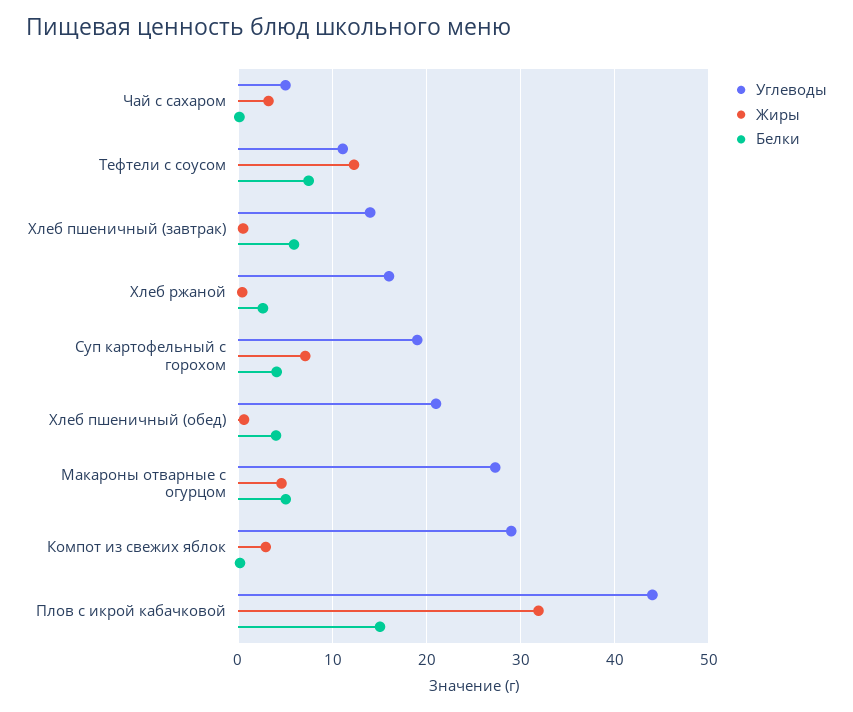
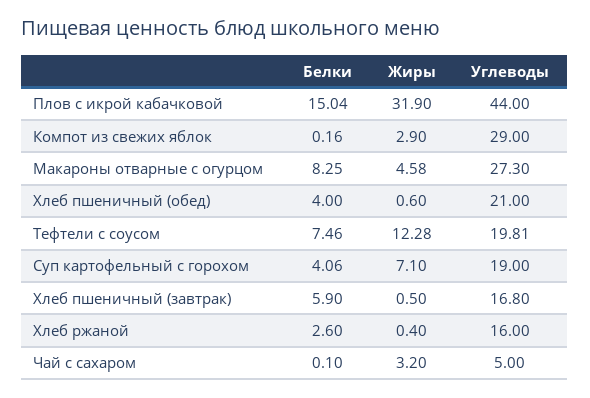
Углеводы, Тефтели с соусом: 11 -> 19.81
Углеводы, Хлеб пшеничный (завтрак): 14 -> 16.8
Белки, Макароны отварные с огурцом: 5 -> 8.25

